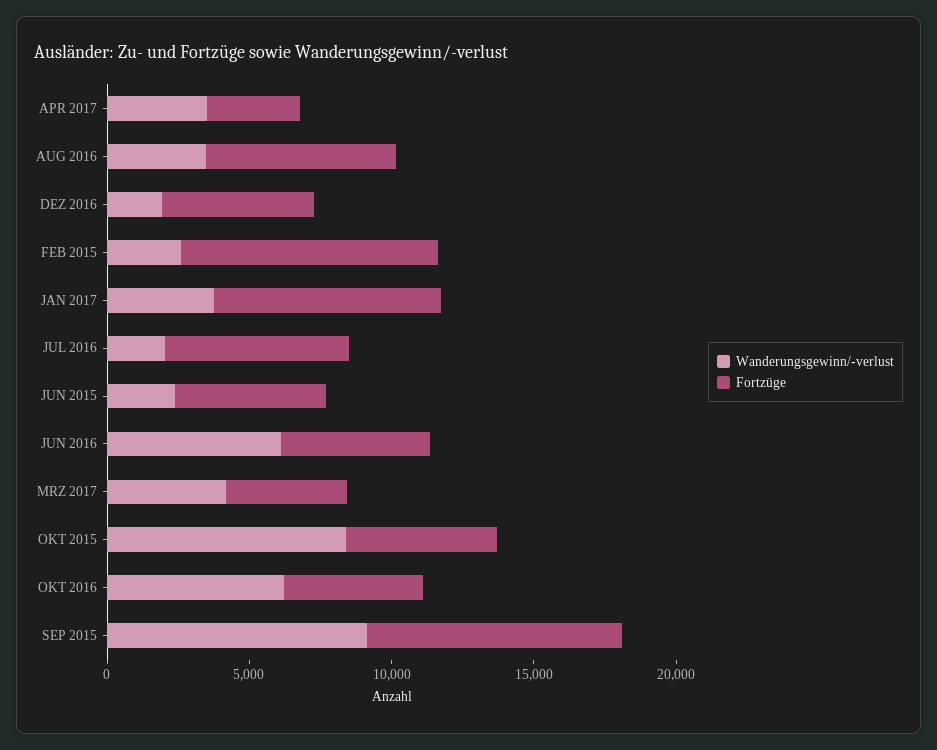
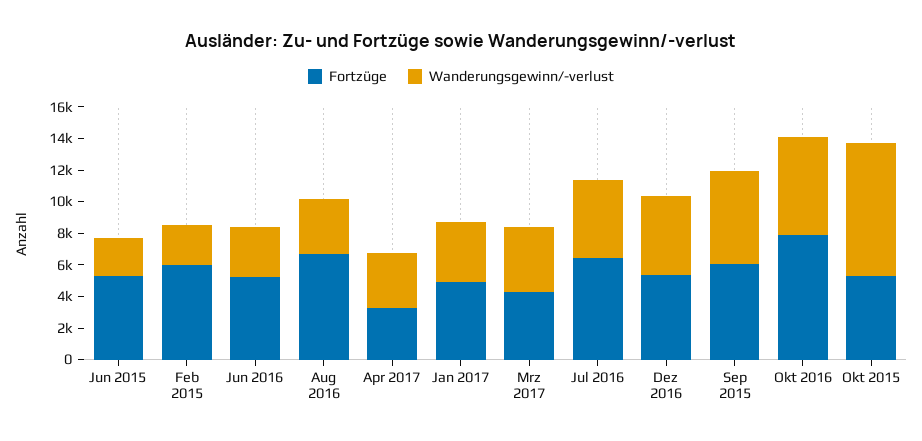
Wanderungsgewinn/-verlust, DEZ 2016: 2000 -> 5000
Fortzüge, FEB 2015: 9000 -> 6000
Fortzüge, JAN 2017: 8000 -> 5000
Wanderungsgewinn/-verlust, JUL 2016: 2000 -> 5000
Wanderungsgewinn/-verlust, JUN 2016: 6000 -> 3000
Fortzüge, OKT 2016: 5000 -> 8000
Wanderungsgewinn/-verlust, SEP 2015: 9000 -> 6000
Fortzüge, SEP 2015: 9000 -> 6000

